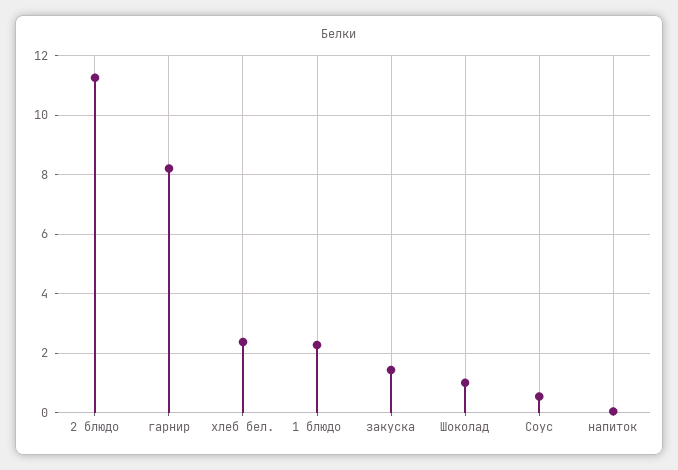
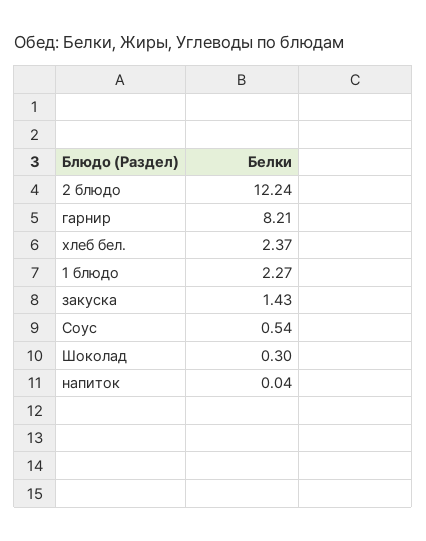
2 блюдо: 11.25 -> 12.24
Шоколад: 1 -> 0.3

